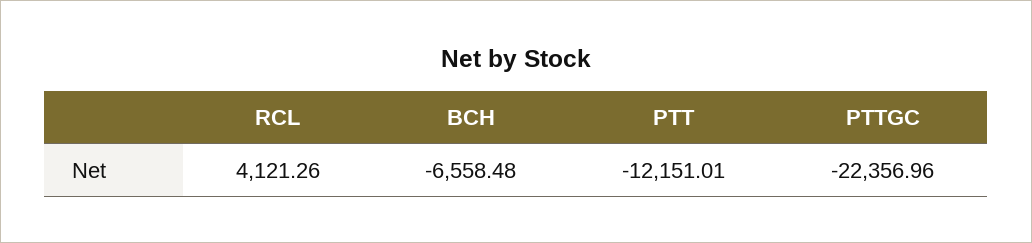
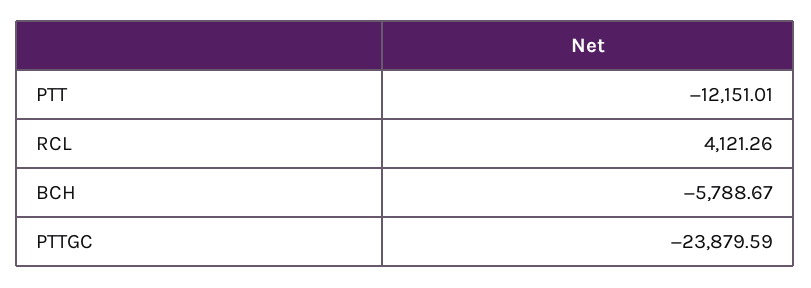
BCH: -6558.48 -> -5788.67
PTTGC: -22356.96 -> -23879.59

